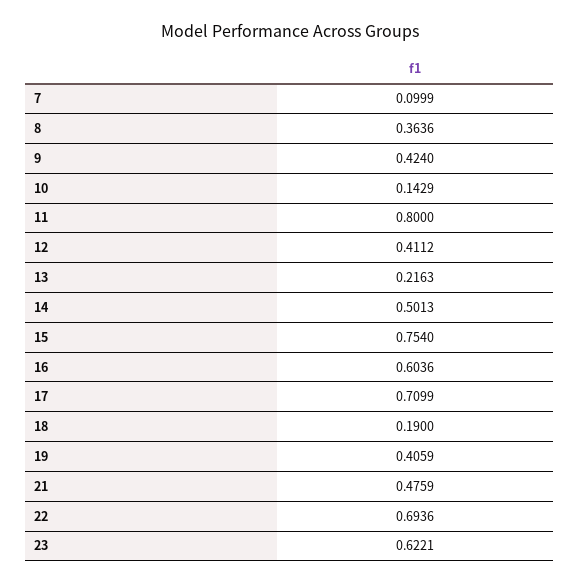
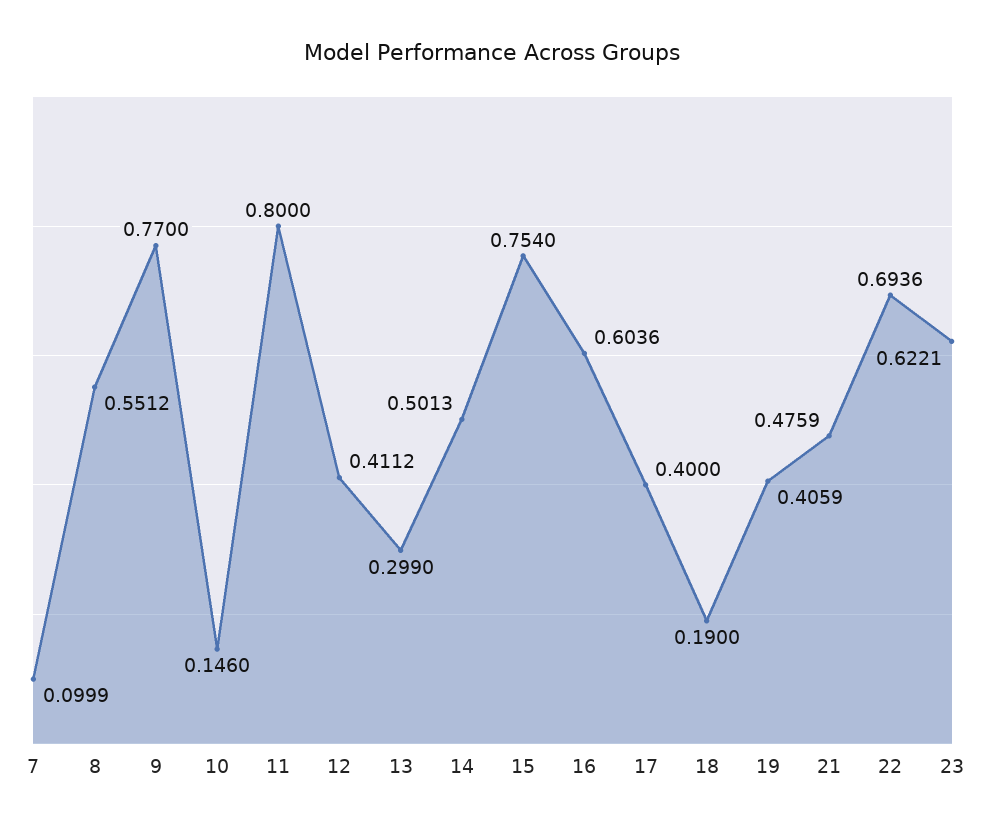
8: 0.3636 -> 0.5512
9: 0.424 -> 0.77
10: 0.1429 -> 0.146
13: 0.2163 -> 0.299
17: 0.7099 -> 0.4

